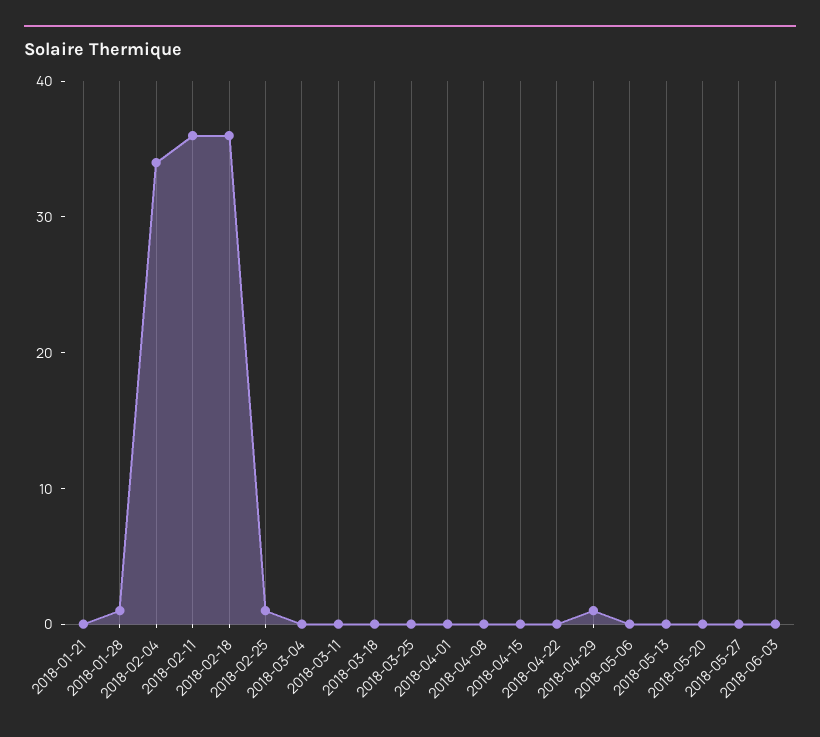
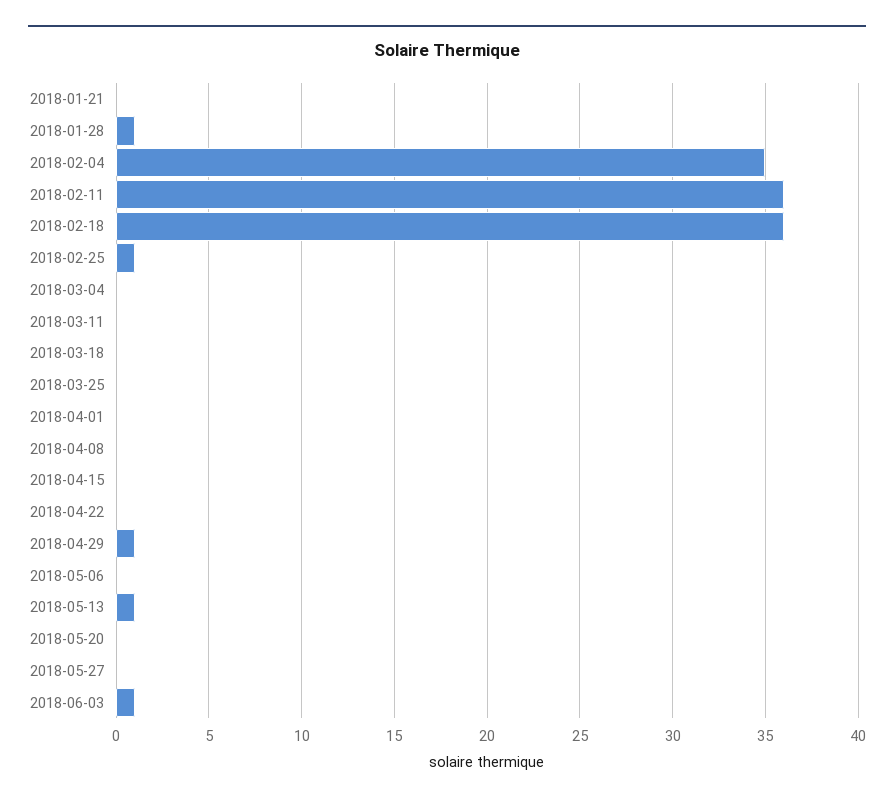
2018-02-04: 34 -> 35
2018-05-13: 0 -> 1
2018-06-03: 0 -> 1

